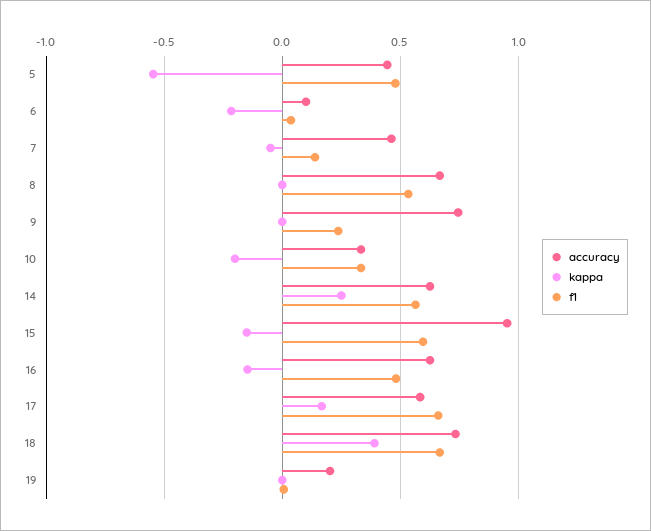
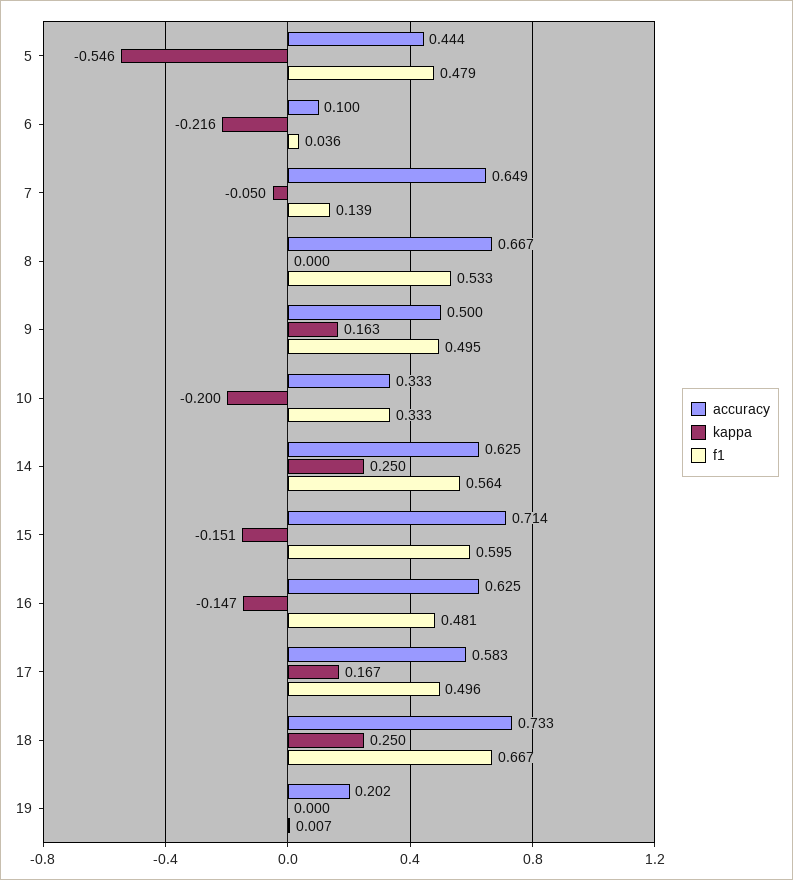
accuracy, 7: 0.45 -> 0.649
accuracy, 9: 0.75 -> 0.5
kappa, 9: 0 -> 0.163
f1, 9: 0.25 -> 0.495
accuracy, 15: 0.95 -> 0.714
f1, 17: 0.65 -> 0.496
kappa, 18: 0.4 -> 0.25

